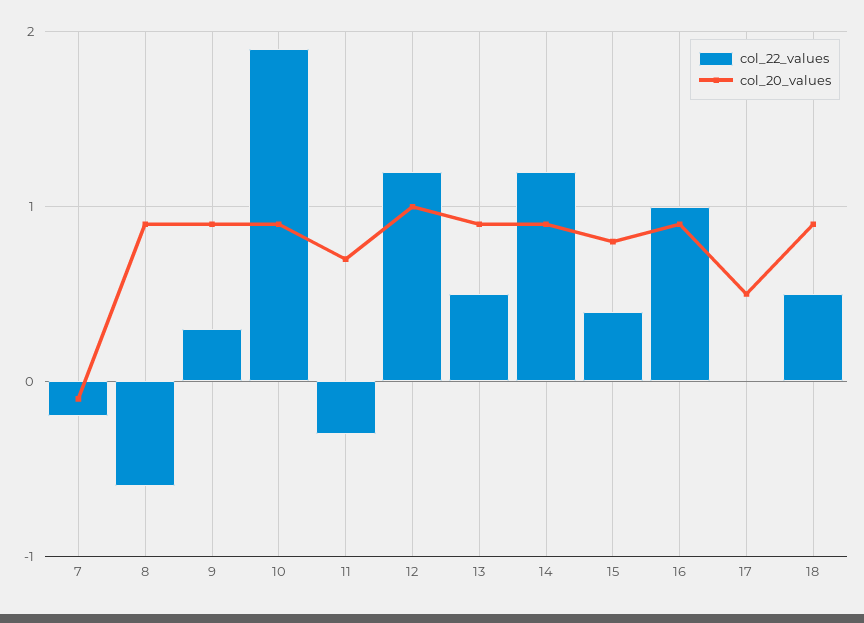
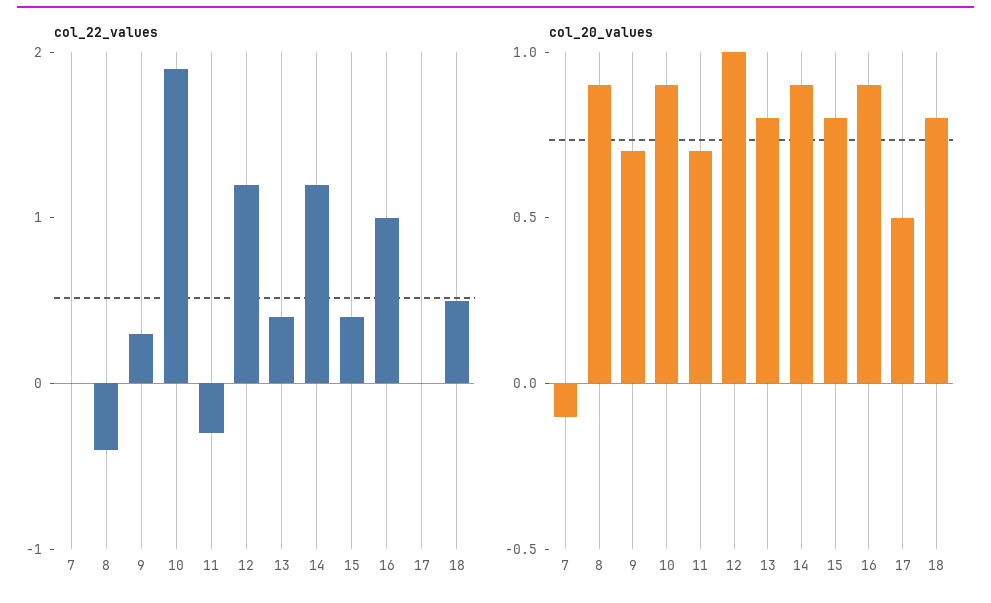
col_22_values, 7: -0.2 -> 0
col_22_values, 8: -0.6 -> -0.4
col_20_values, 9: 0.9 -> 0.7
col_22_values, 13: 0.5 -> 0.4
col_20_values, 13: 0.9 -> 0.8
col_20_values, 18: 0.9 -> 0.8

